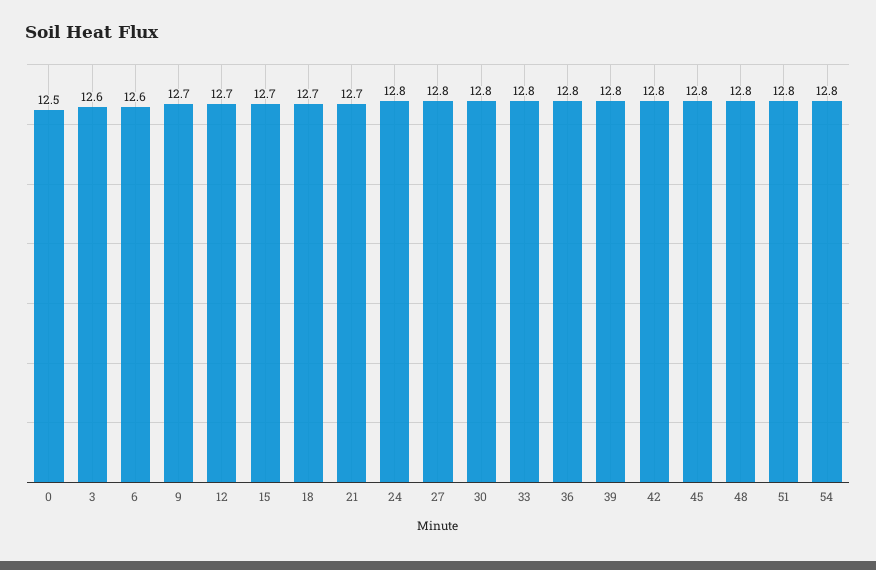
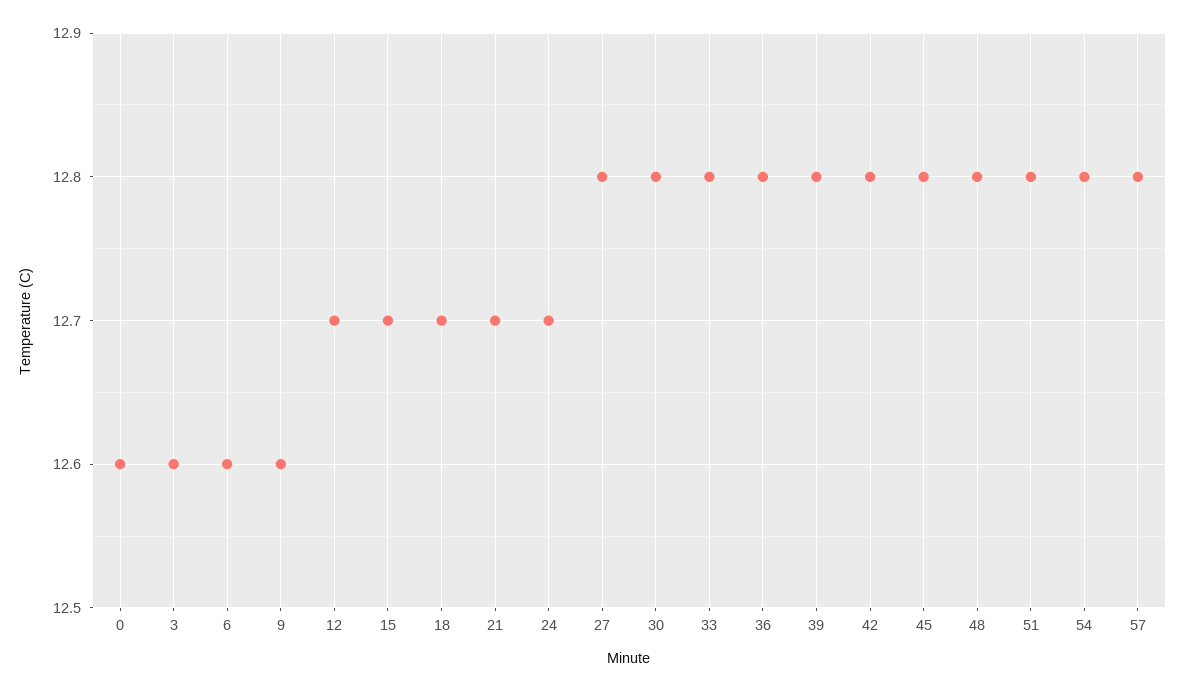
0: 12.5 -> 12.6
9: 12.7 -> 12.6
24: 12.8 -> 12.7
57: none -> 12.8

